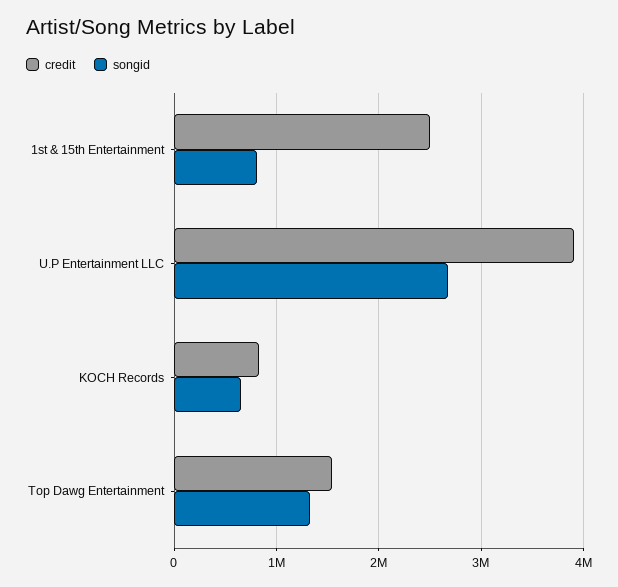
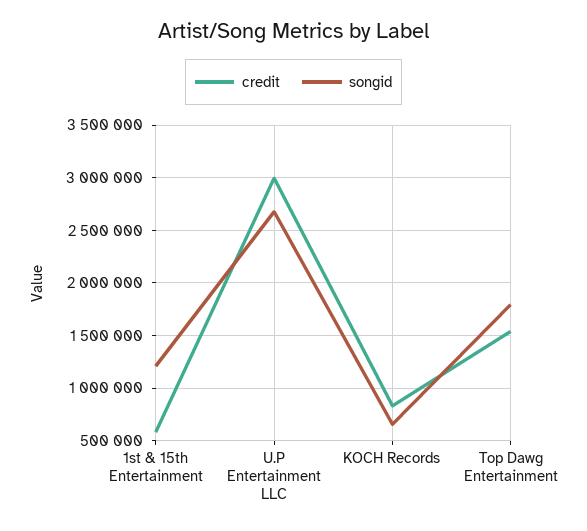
credit, 1st & 15th Entertainment: 2500000 -> 600000
songid, 1st & 15th Entertainment: 800000 -> 1200000
credit, U.P Entertainment LLC: 3900000 -> 3000000
songid, Top Dawg Entertainment: 1300000 -> 1800000

